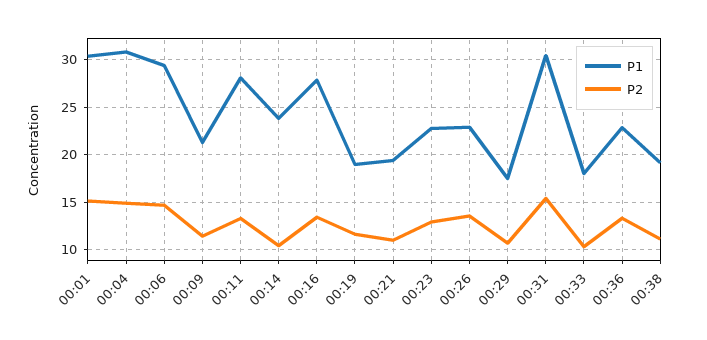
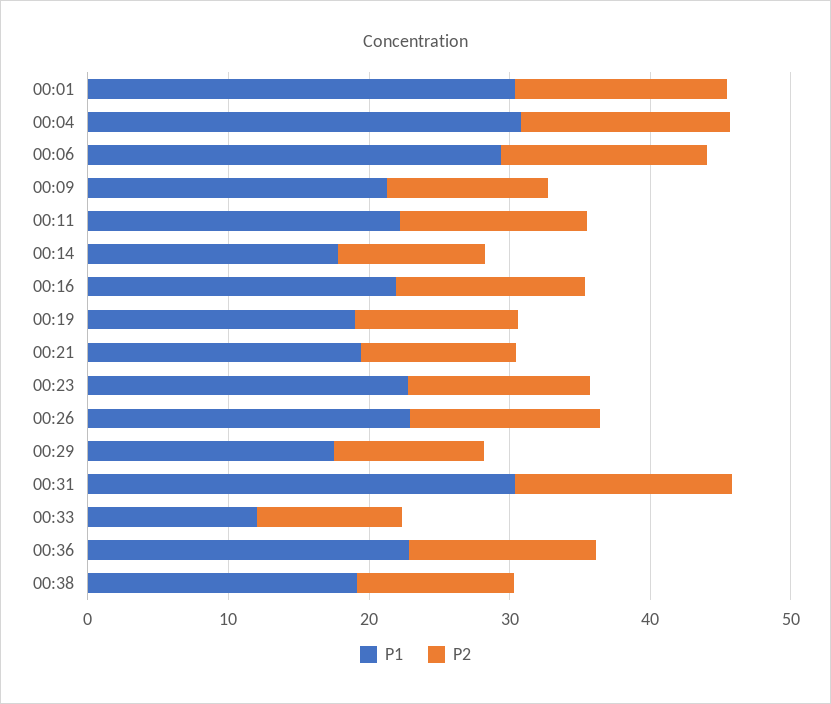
P1, 00:11: 28 -> 22
P1, 00:14: 24 -> 18
P1, 00:16: 28 -> 22
P1, 00:33: 18 -> 12

